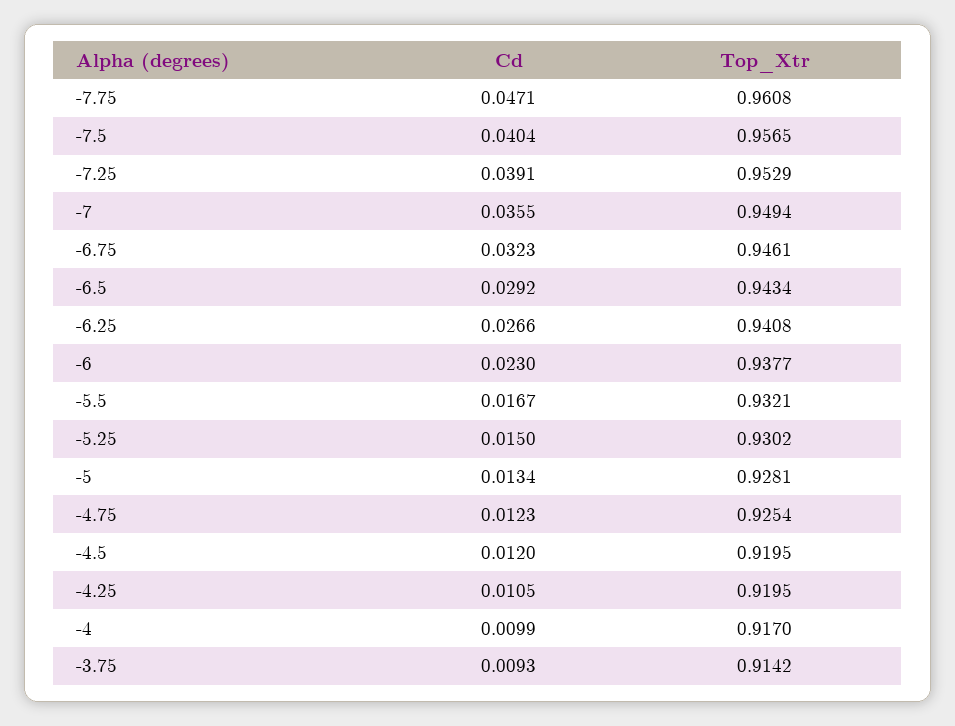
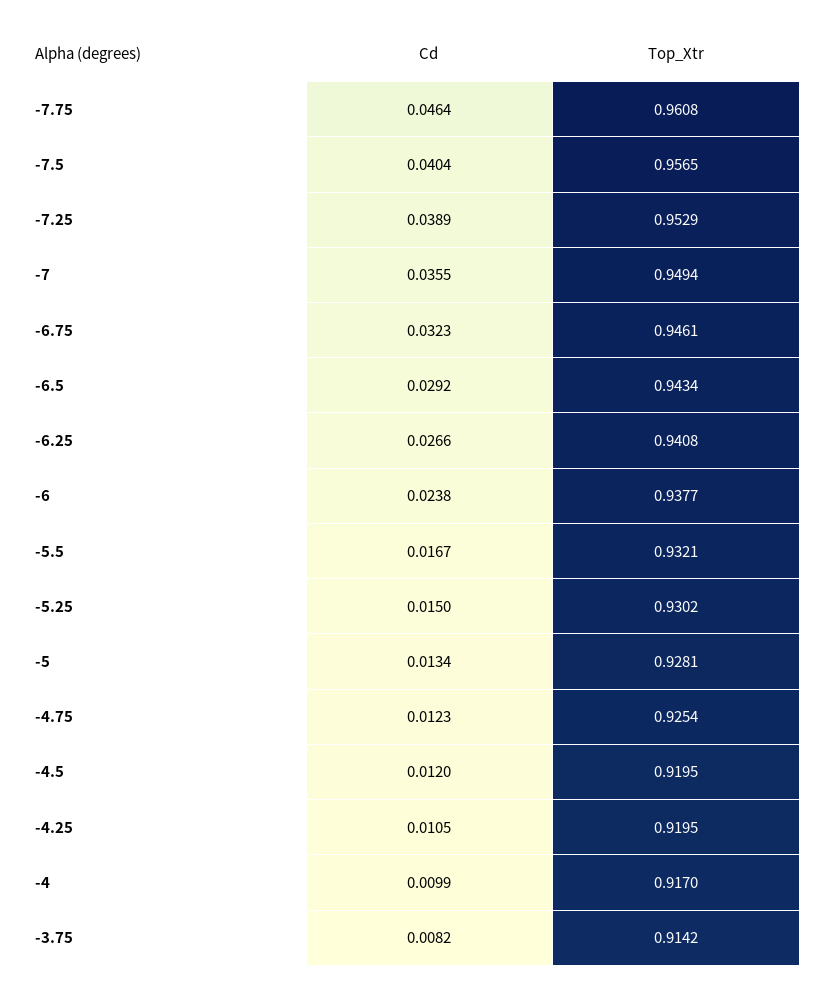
Cd, -7.75: 0.0471 -> 0.0464
Cd, -7.25: 0.0391 -> 0.0389
Cd, -6: 0.023 -> 0.0238
Cd, -3.75: 0.0093 -> 0.0082

